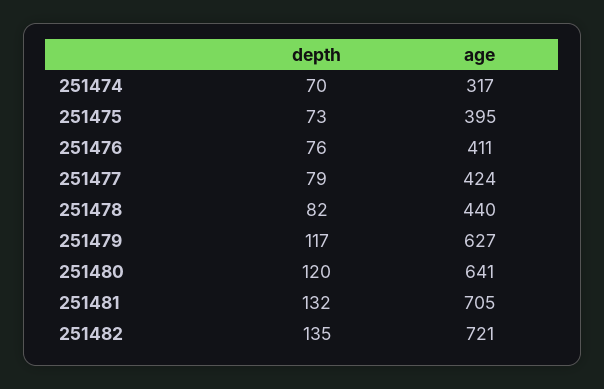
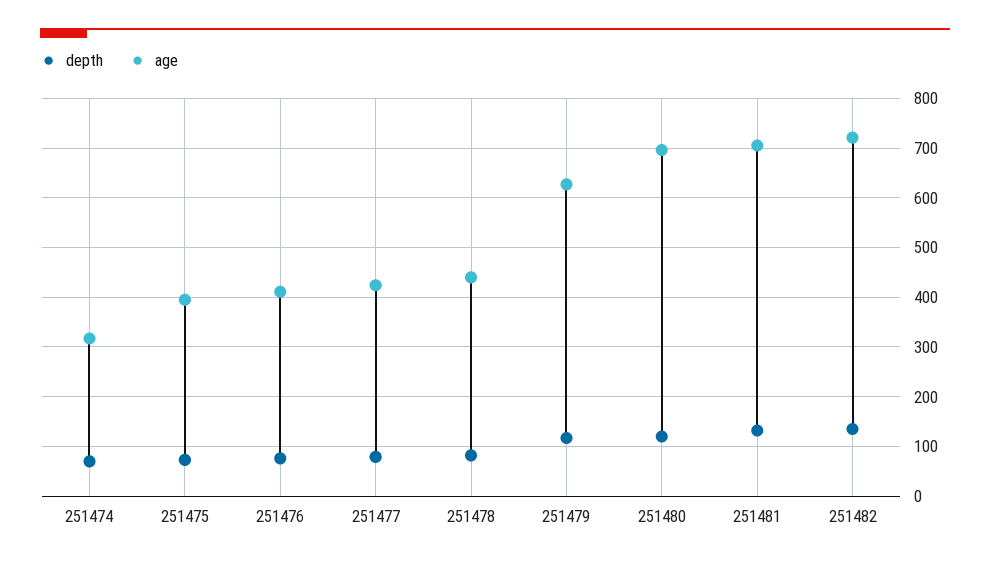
age, 251480: 641 -> 700

